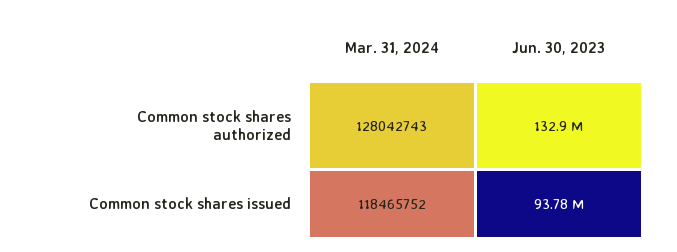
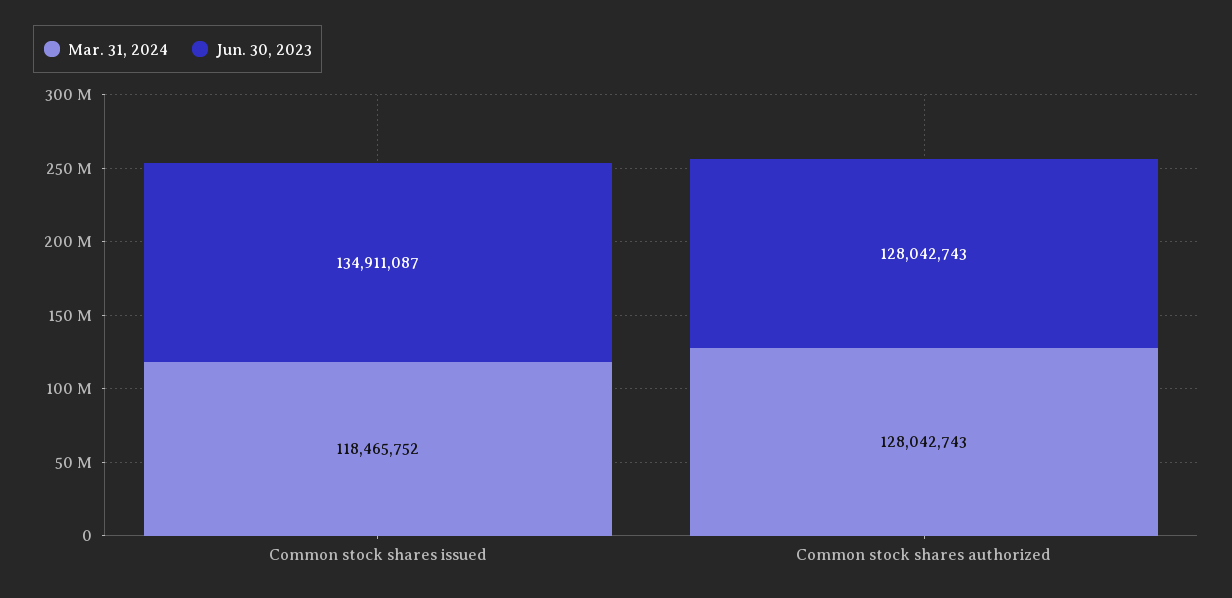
Jun. 30, 2023, Common stock shares authorized: 132900000 -> 128042743
Jun. 30, 2023, Common stock shares issued: 93780000 -> 134911087

